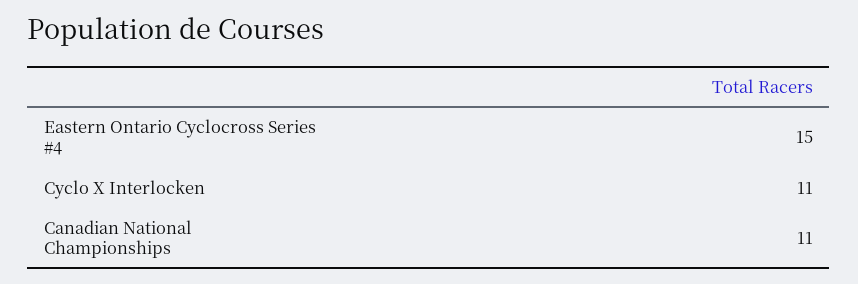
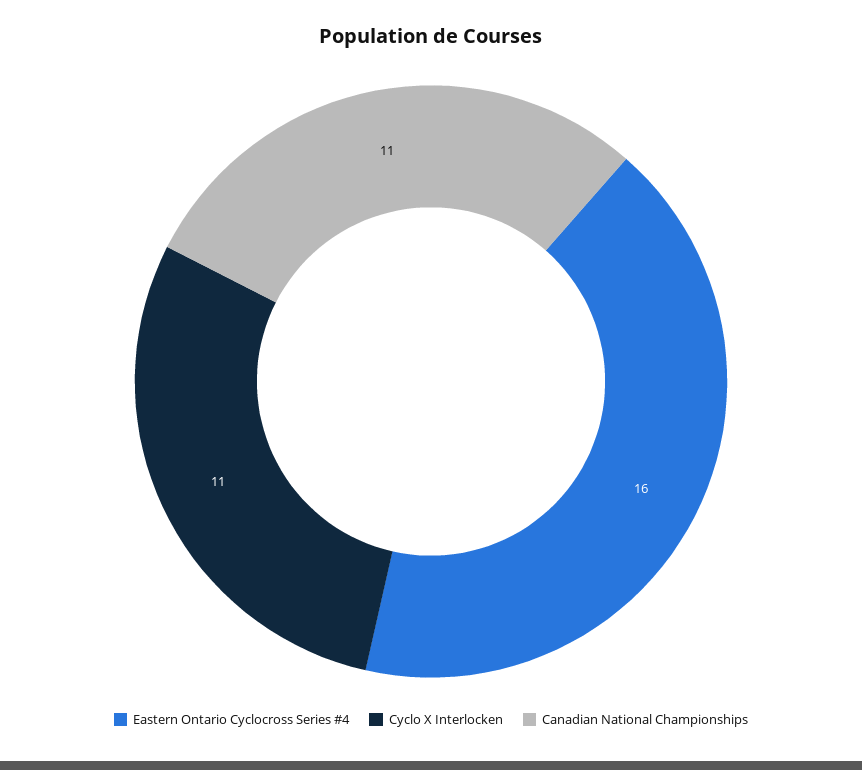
Eastern Ontario Cyclocross Series #4: 15 -> 16

